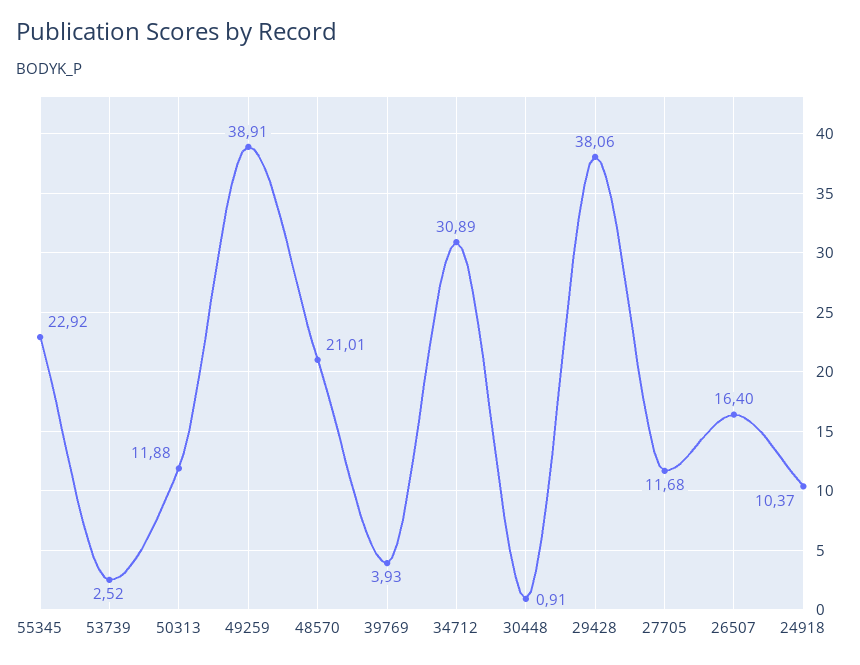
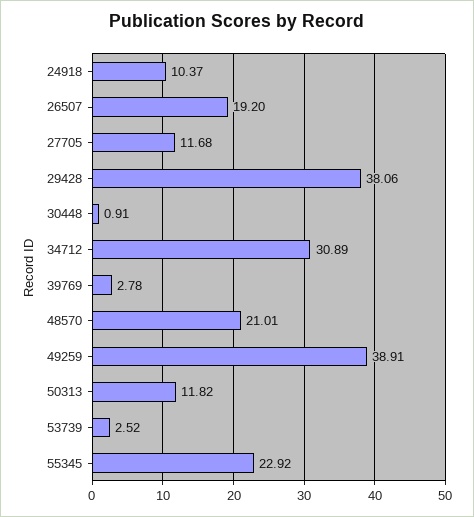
50313: 11.88 -> 11.82
39769: 3.93 -> 2.78
26507: 16.4 -> 19.2

